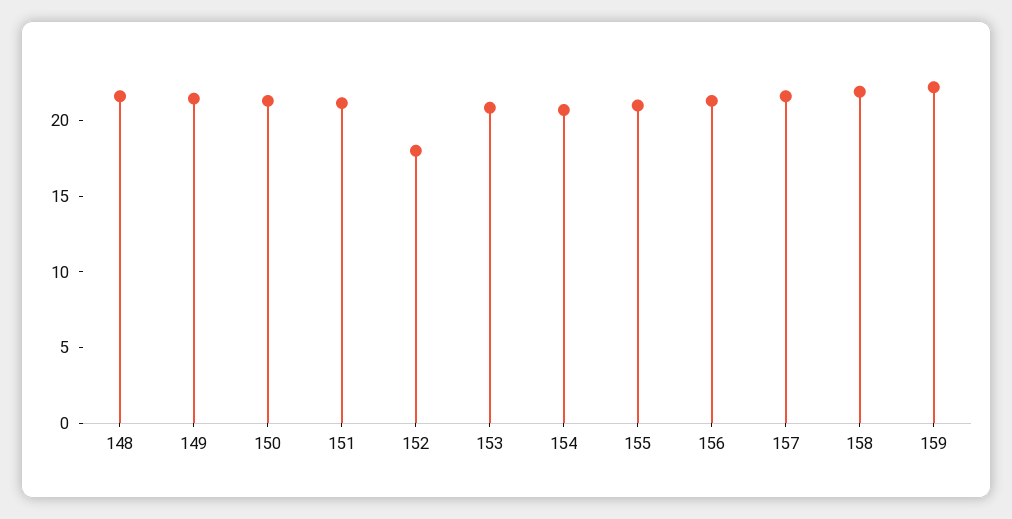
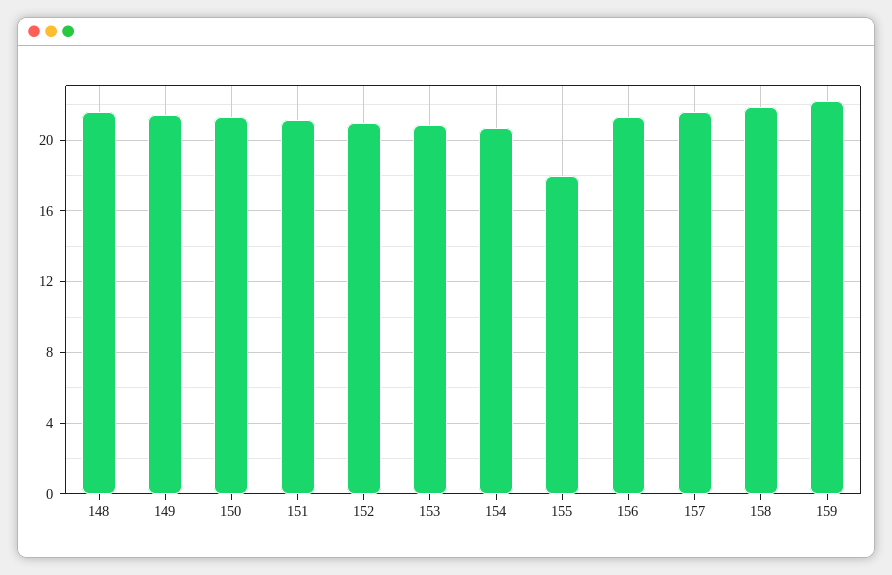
152: 18 -> 21
155: 21 -> 18

